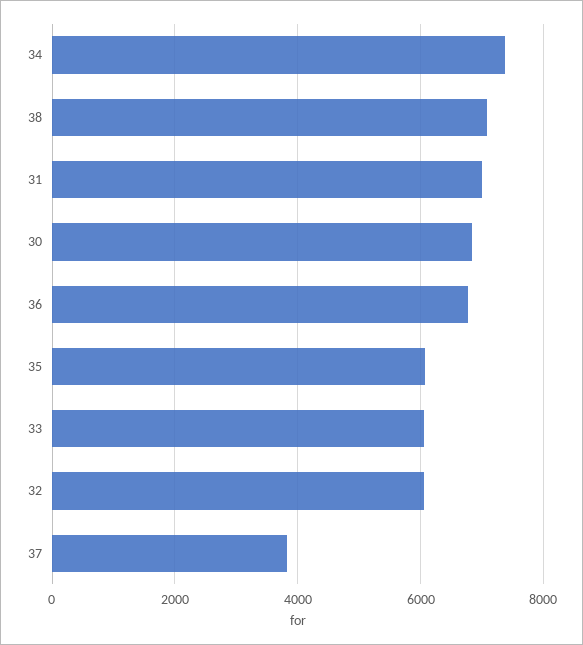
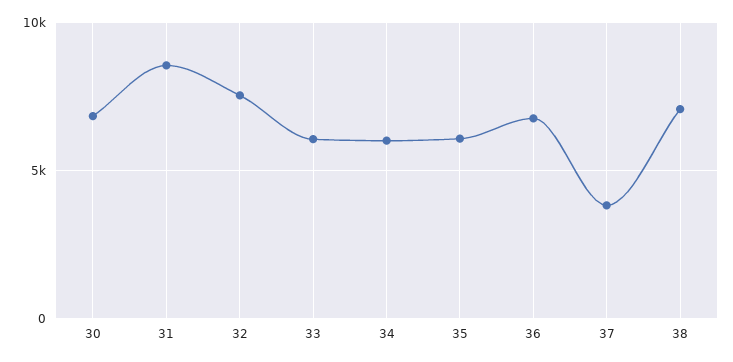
34: 7400 -> 6000
31: 7000 -> 8500
32: 6000 -> 7500

